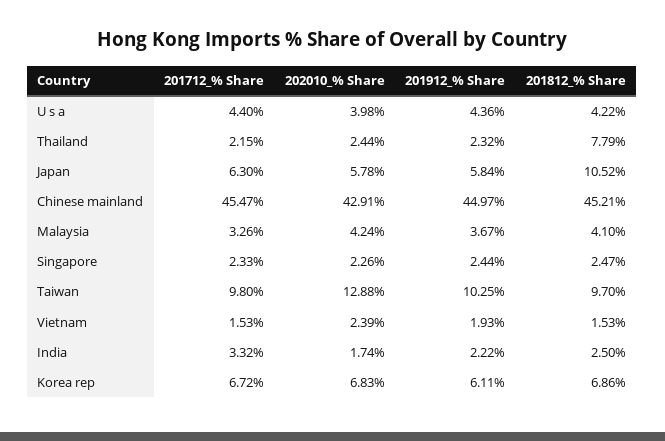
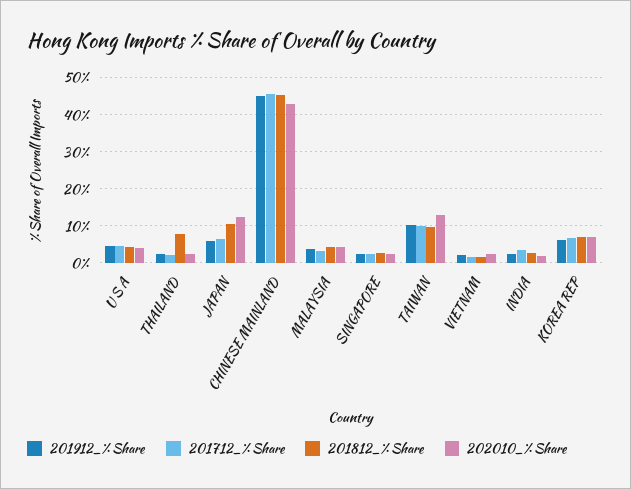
202010_% Share, Japan: 5.78 -> 12

